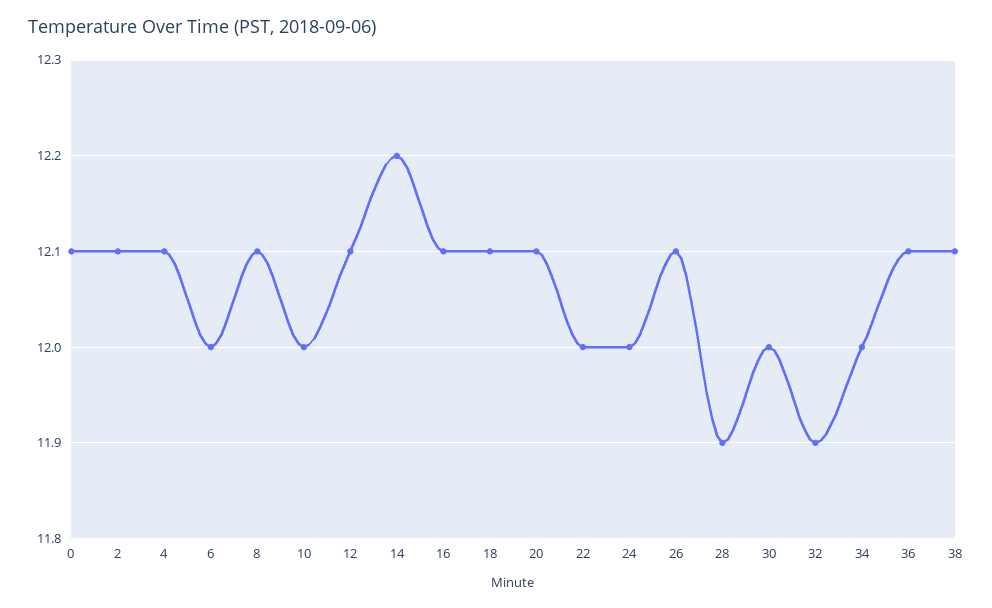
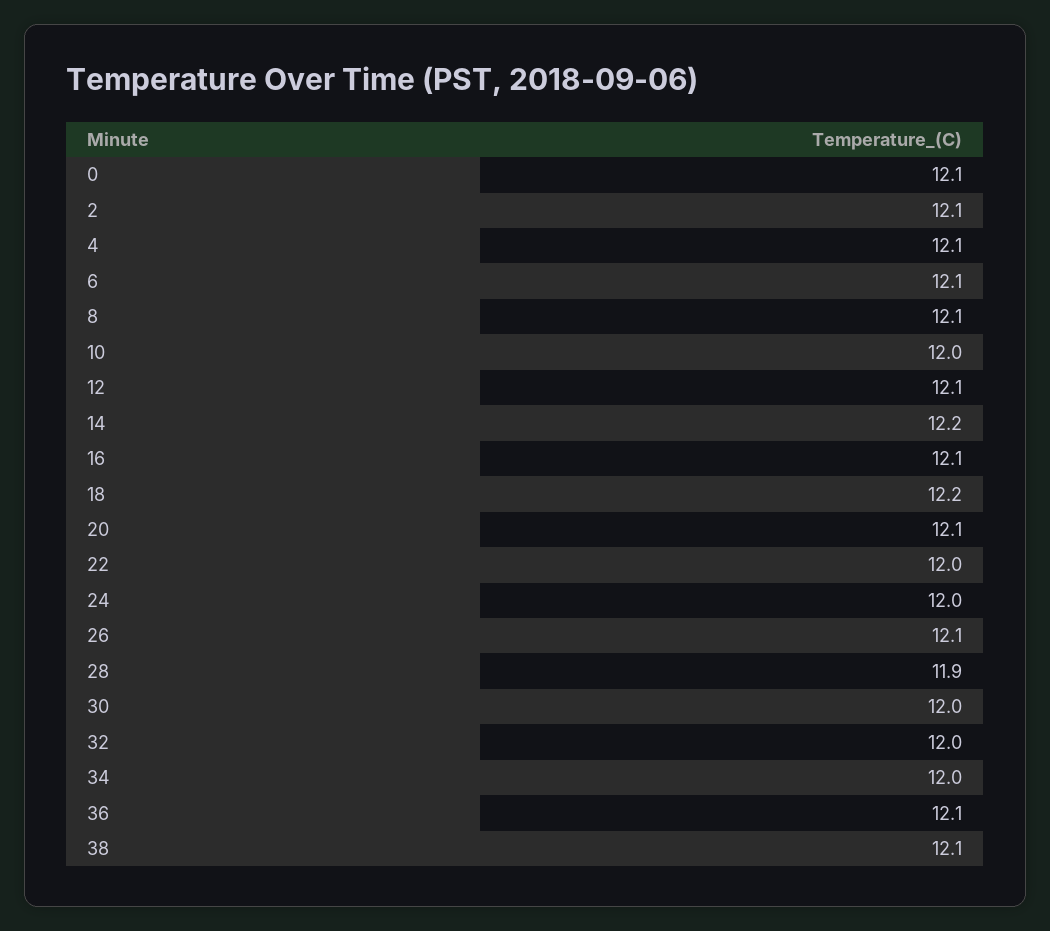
6: 12 -> 12.1
18: 12.1 -> 12.2
32: 11.9 -> 12

